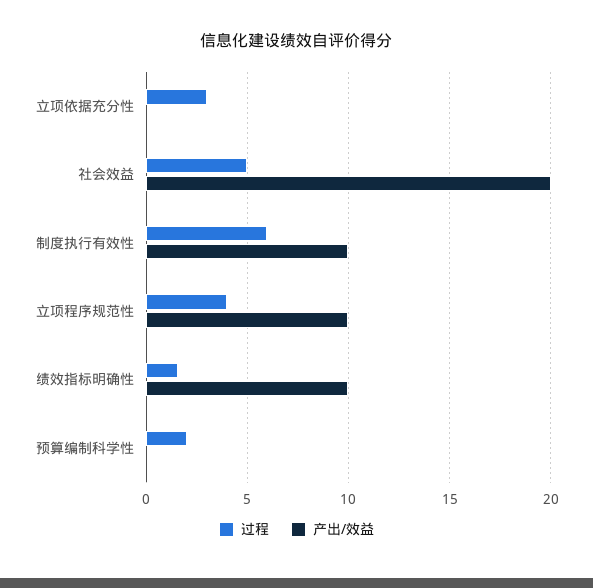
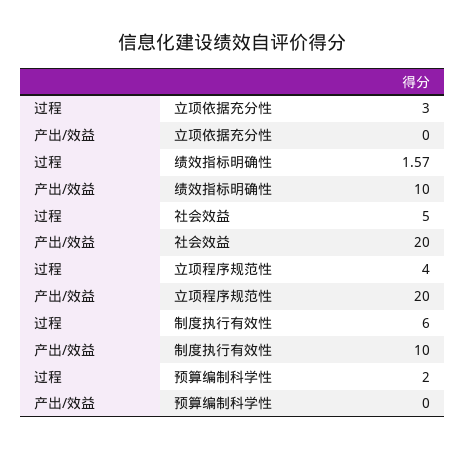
产出/效益, 立项程序规范性: 10 -> 20

